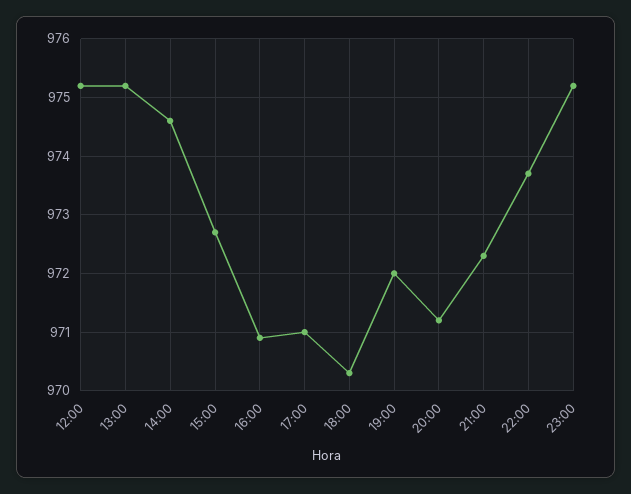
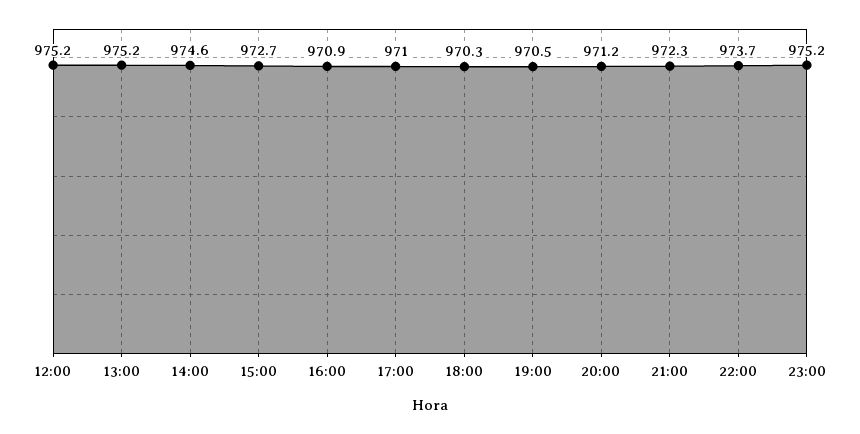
19:00: 972 -> 970.5

